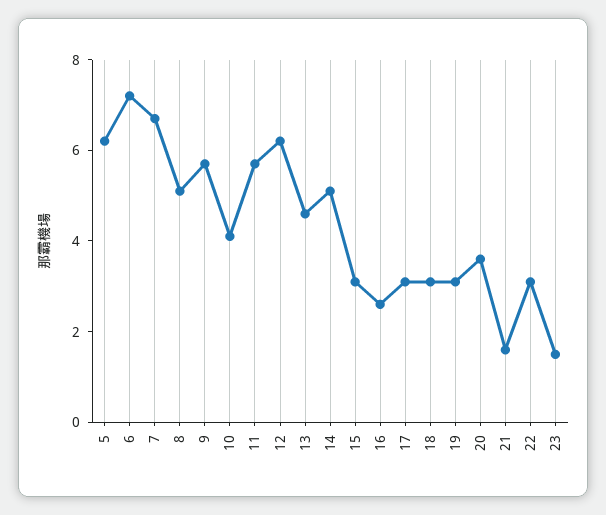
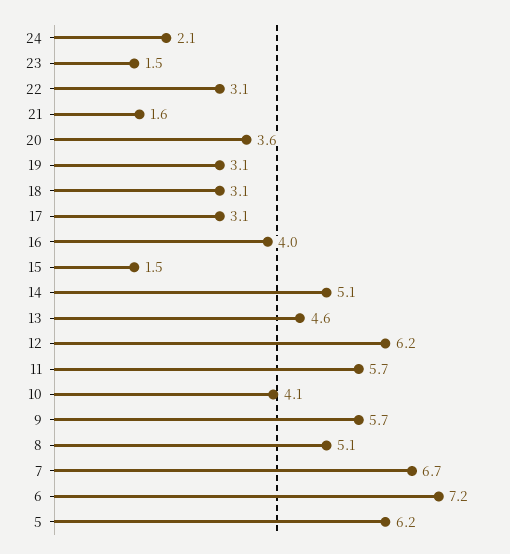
15: 3 -> 1.5
16: 2.5 -> 4
24: none -> 2.1

